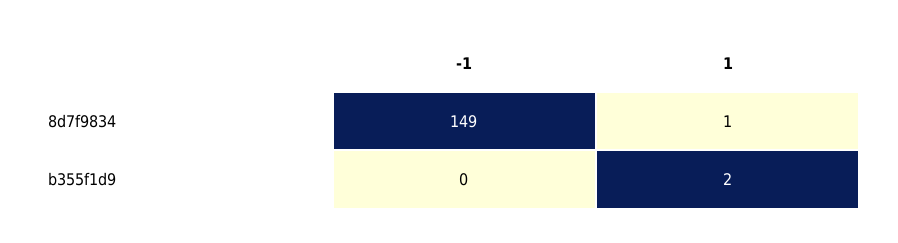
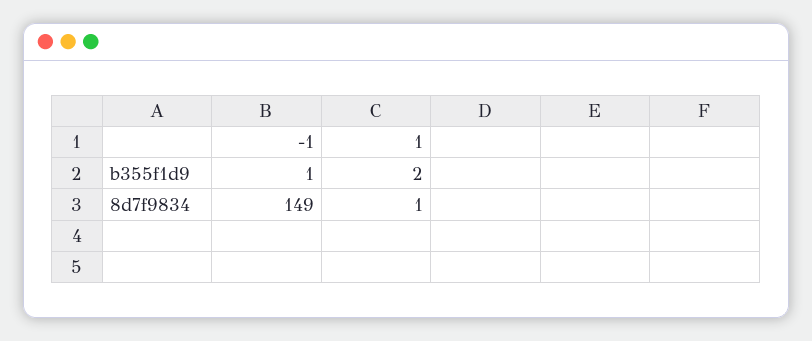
-1, b355f1d9: 0 -> 1

